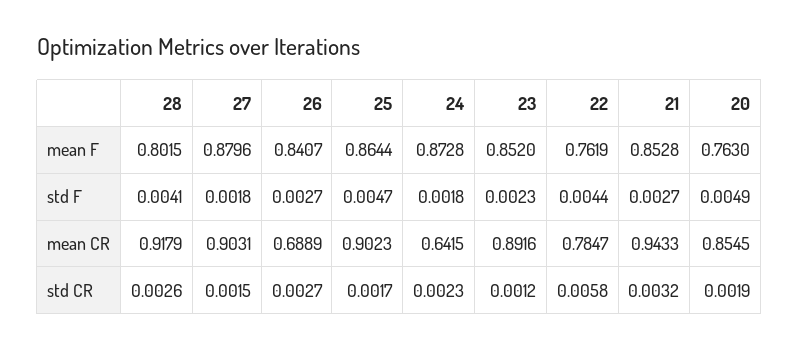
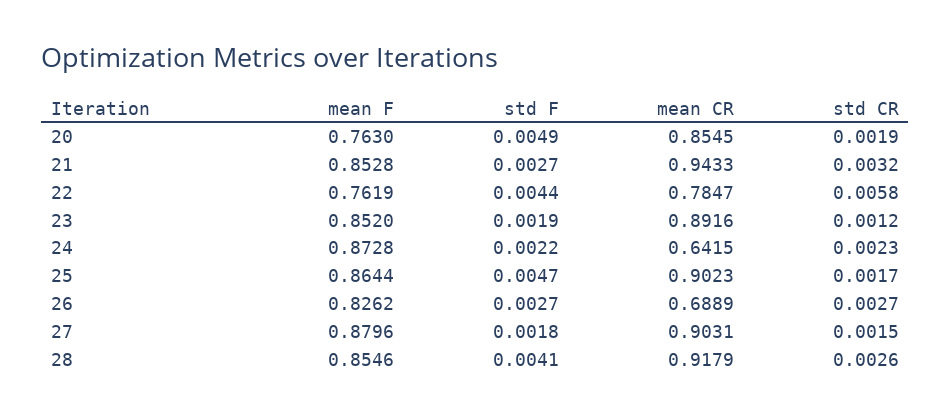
28, mean F: 0.8015 -> 0.8546
26, mean F: 0.8407 -> 0.8262
24, std F: 0.0018 -> 0.0022
23, std F: 0.0023 -> 0.0019

